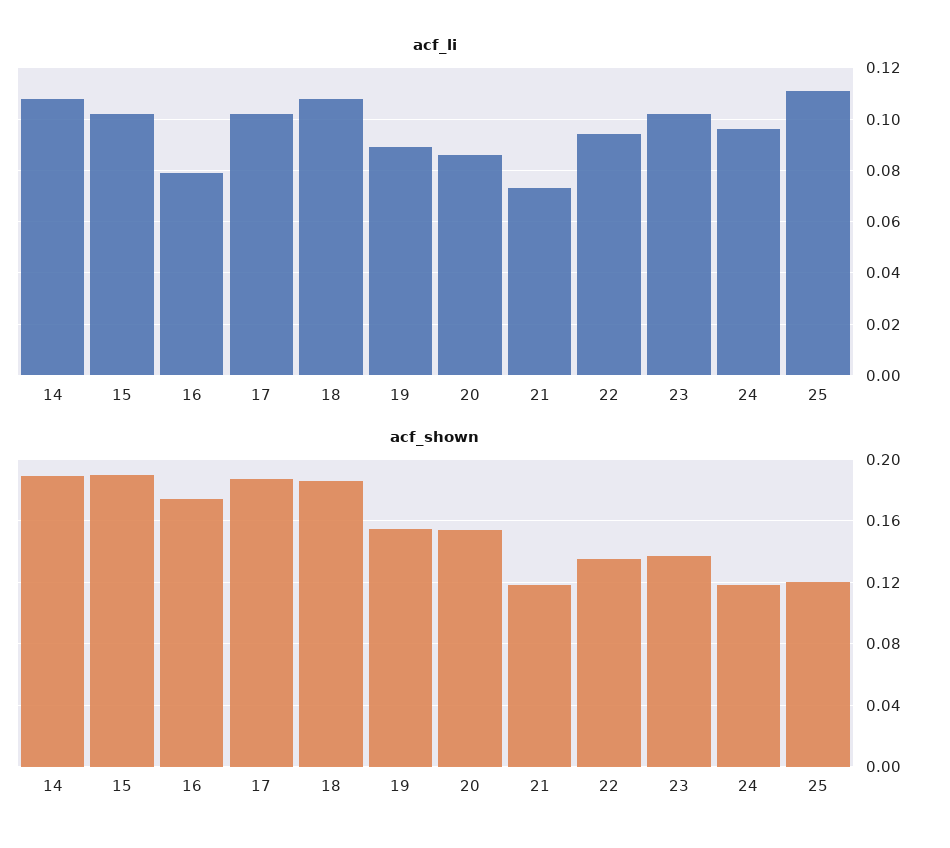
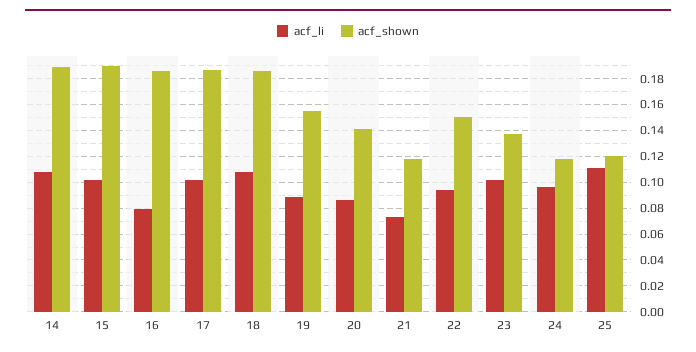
acf_shown, 16: 0.175 -> 0.185
acf_shown, 20: 0.155 -> 0.14
acf_shown, 22: 0.135 -> 0.15

